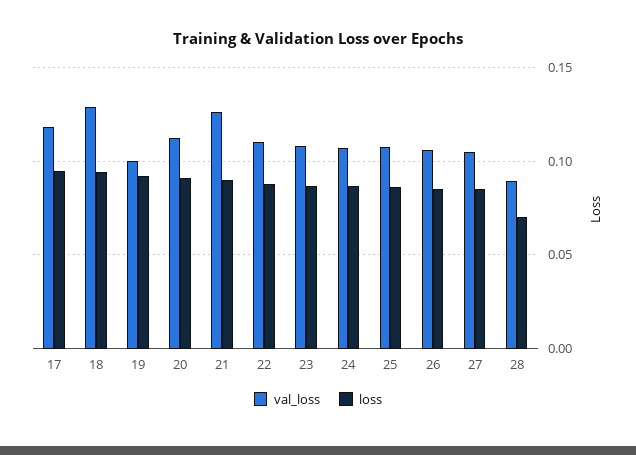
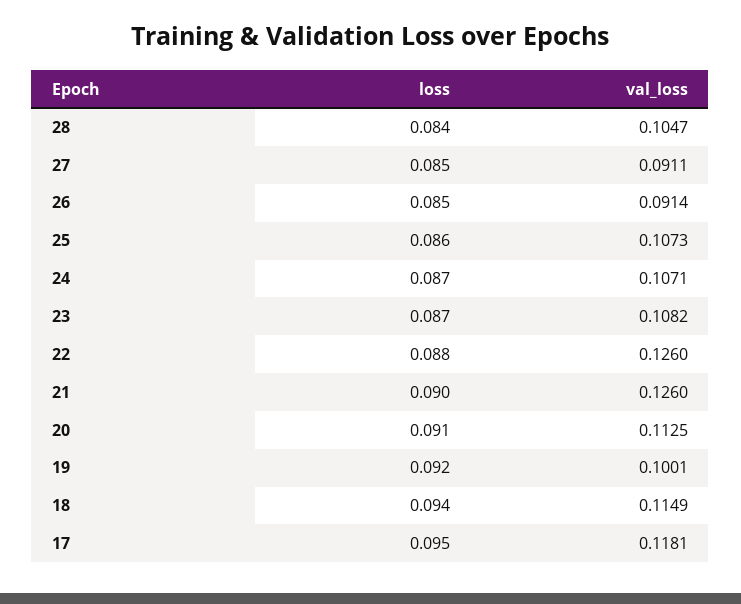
val_loss, 18: 0.13 -> 0.1149
val_loss, 22: 0.11 -> 0.126
val_loss, 26: 0.105 -> 0.0914
val_loss, 27: 0.105 -> 0.0911
val_loss, 28: 0.09 -> 0.1047
loss, 28: 0.07 -> 0.084

